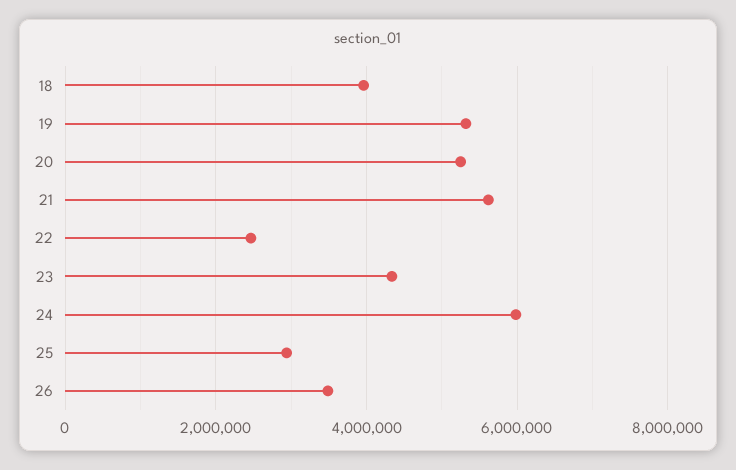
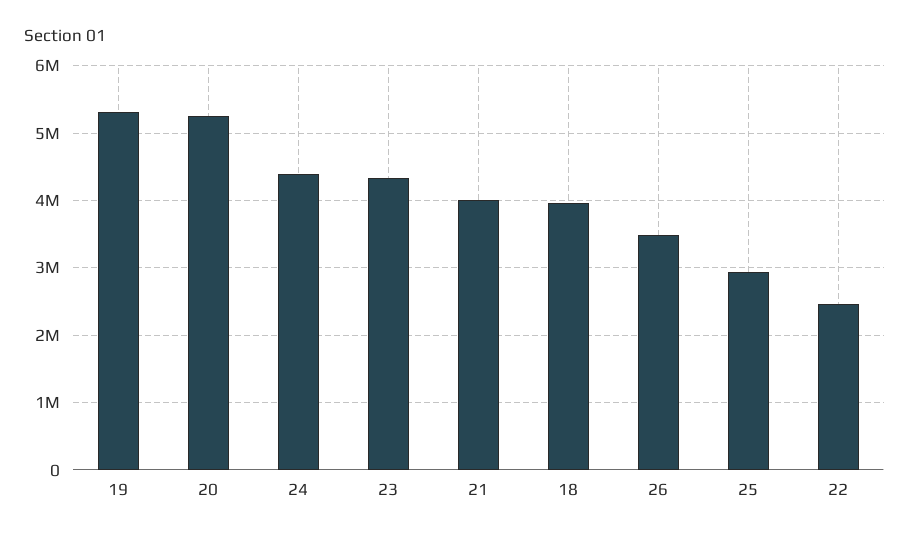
21: 5600000 -> 4000000
24: 6000000 -> 4400000

